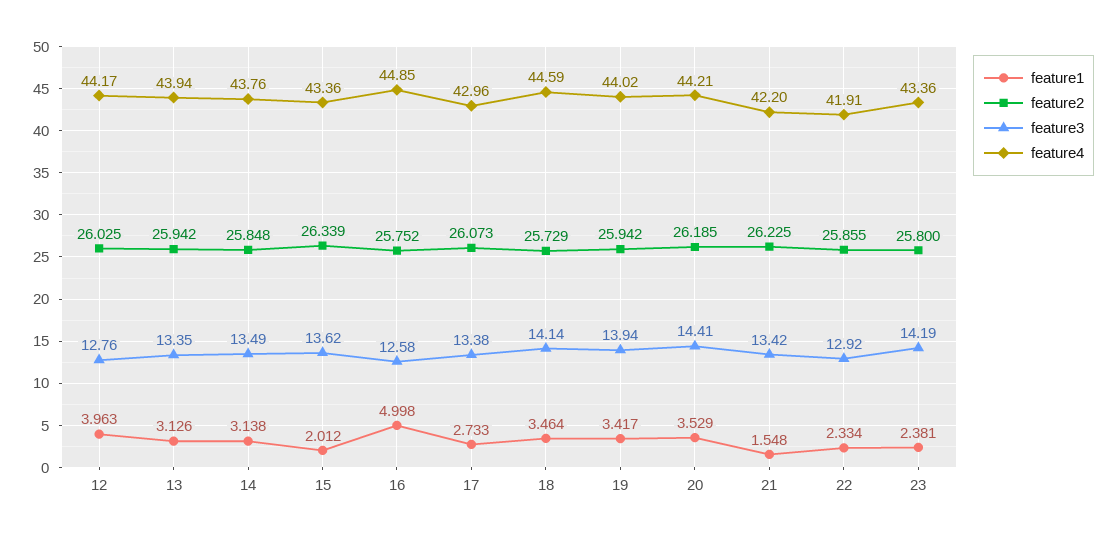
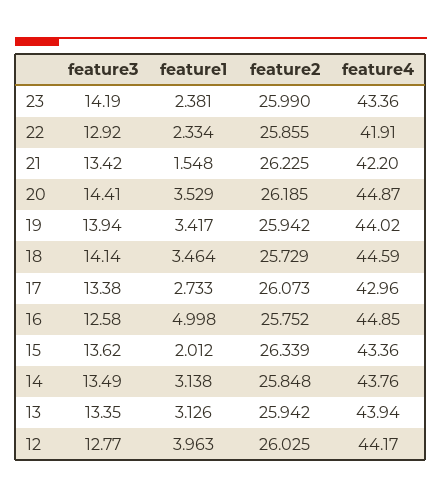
feature3, 12: 12.76 -> 12.77
feature4, 20: 44.21 -> 44.87
feature2, 23: 25.8 -> 25.99

